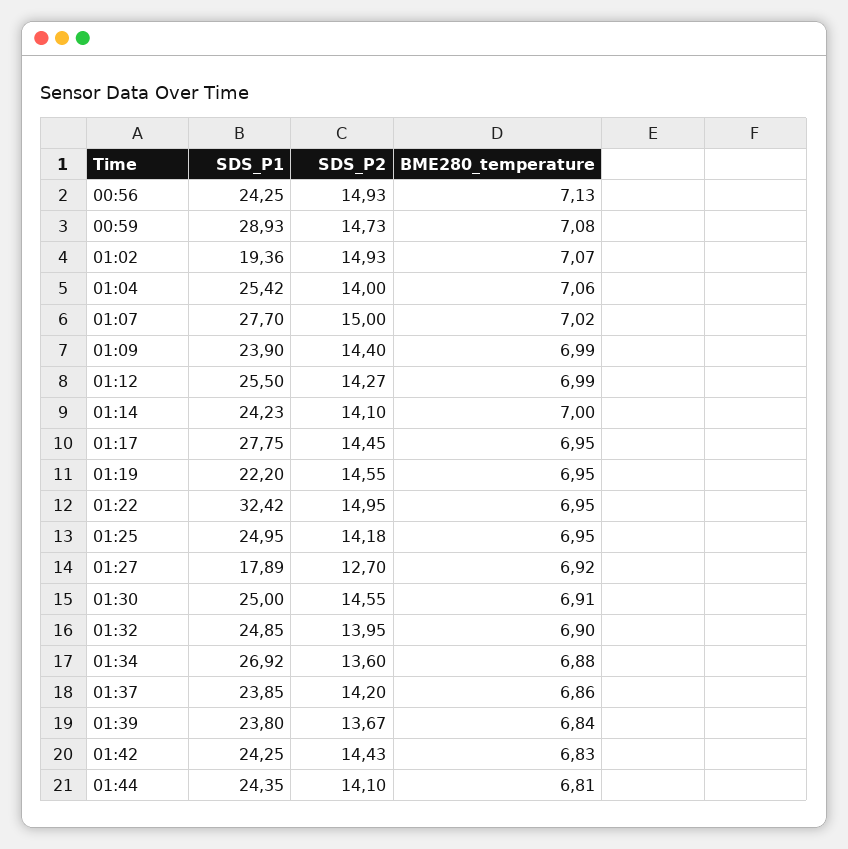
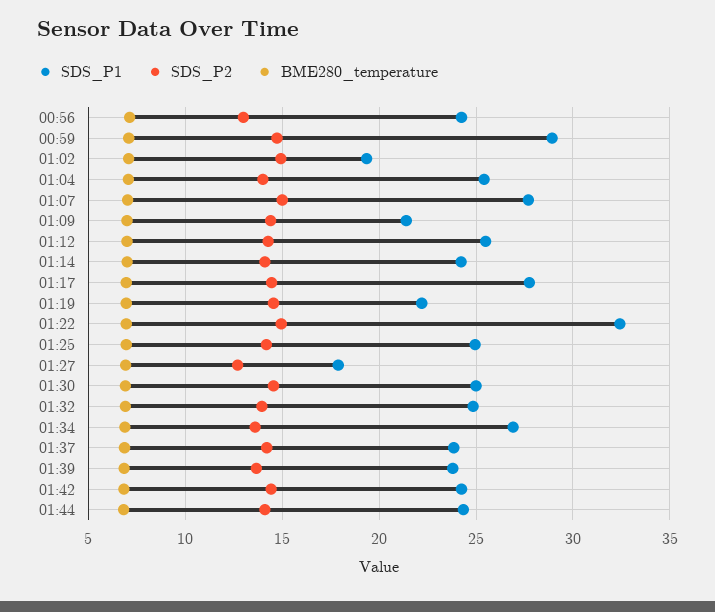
SDS_P2, 00:56: 14.93 -> 13
SDS_P1, 01:09: 23.9 -> 21.5

